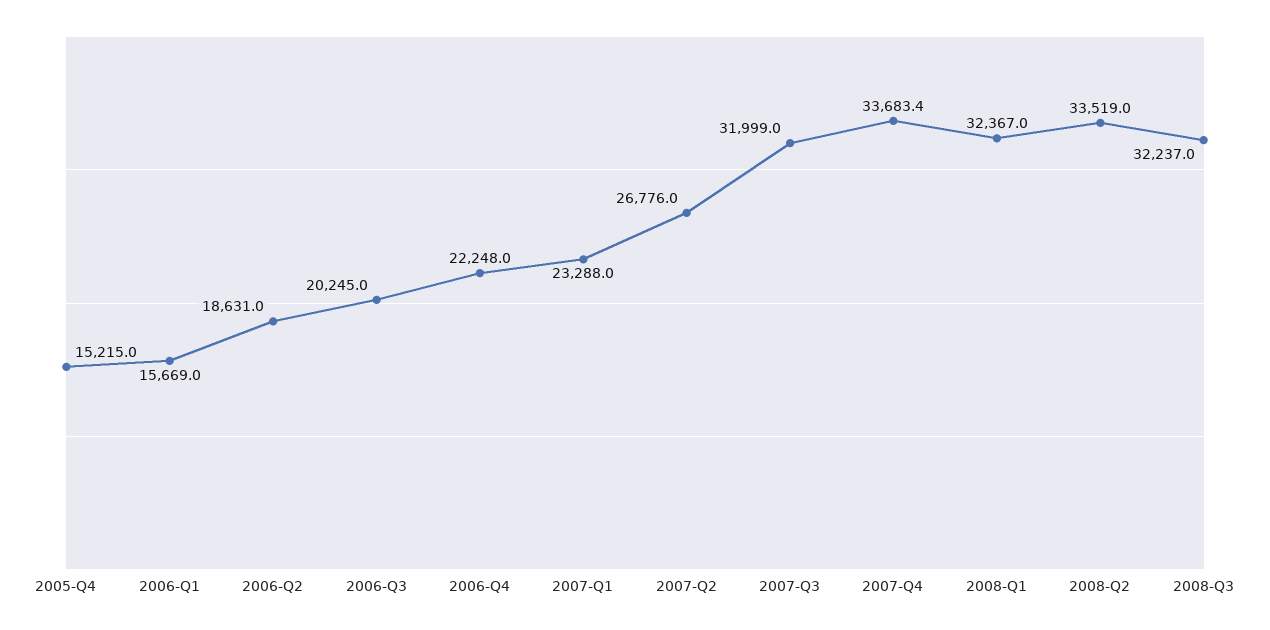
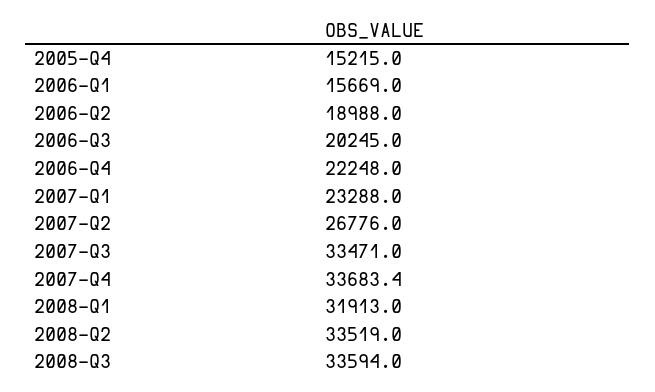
2006-Q2: 18631 -> 18988
2007-Q3: 31999 -> 33471
2008-Q1: 32367 -> 31913
2008-Q3: 32237 -> 33594

